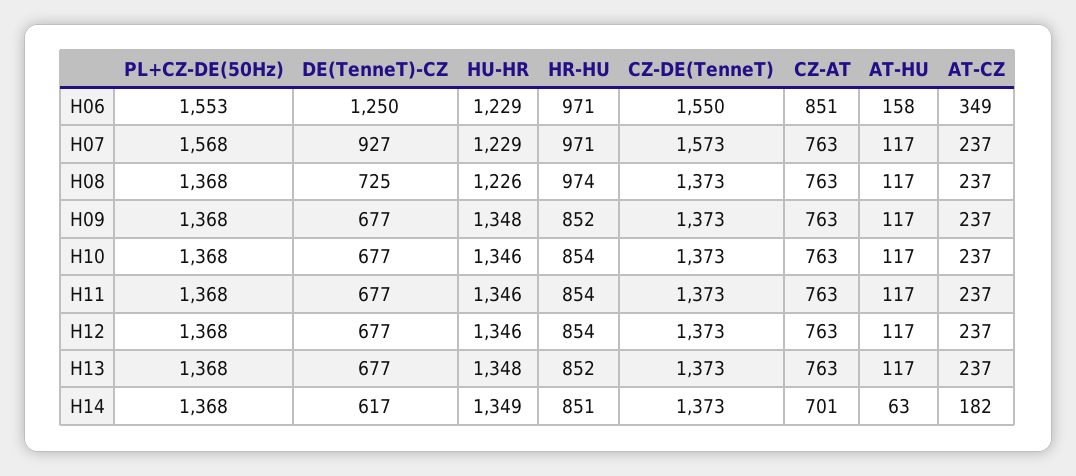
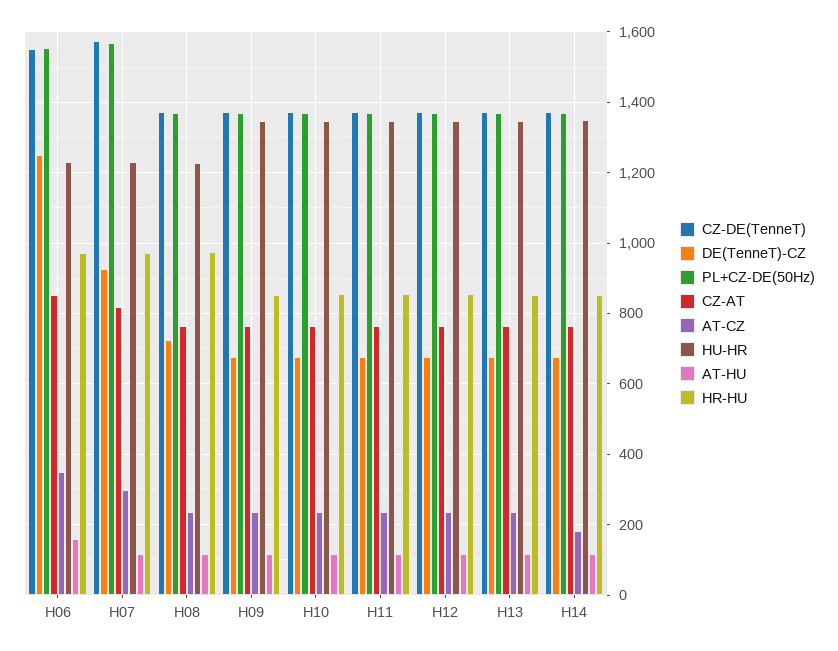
CZ-AT, H07: 763 -> 820
AT-CZ, H07: 237 -> 300
DE(TenneT)-CZ, H14: 617 -> 680
CZ-AT, H14: 701 -> 760
AT-HU, H14: 63 -> 120

